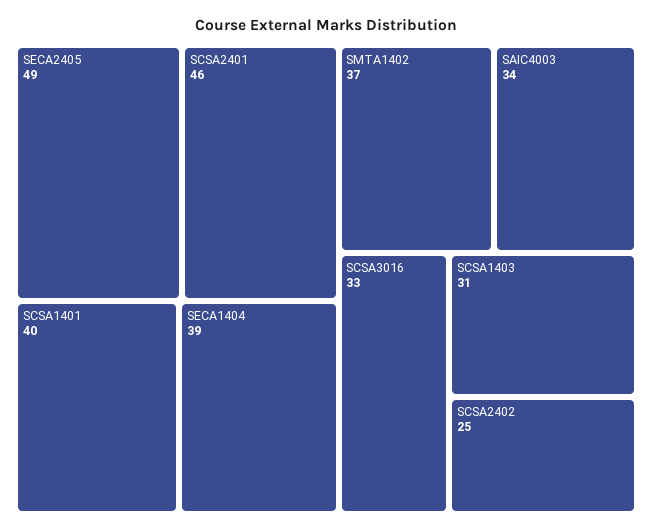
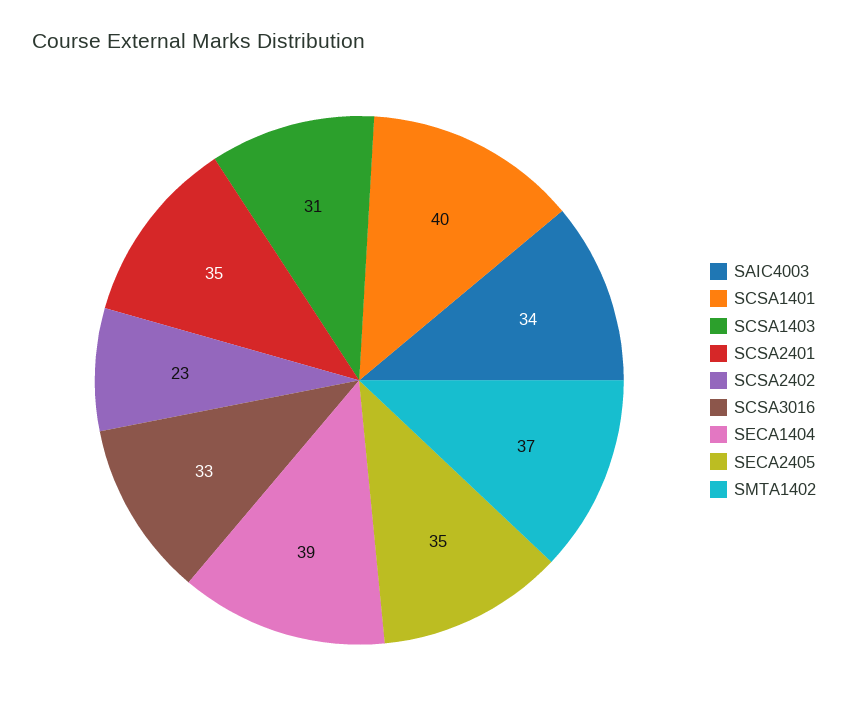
SECA2405: 49 -> 35
SCSA2401: 46 -> 35
SCSA2402: 25 -> 23

